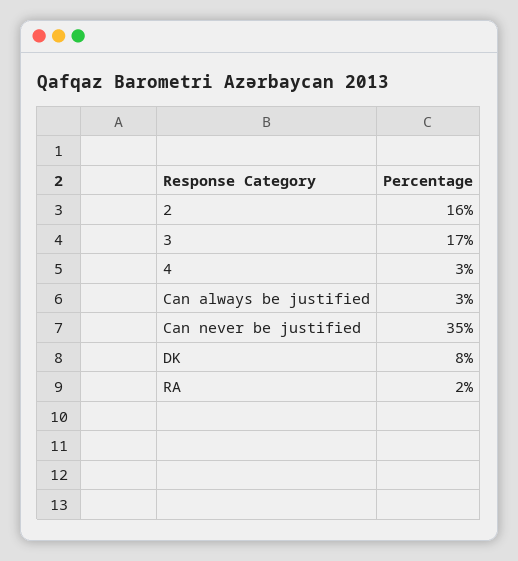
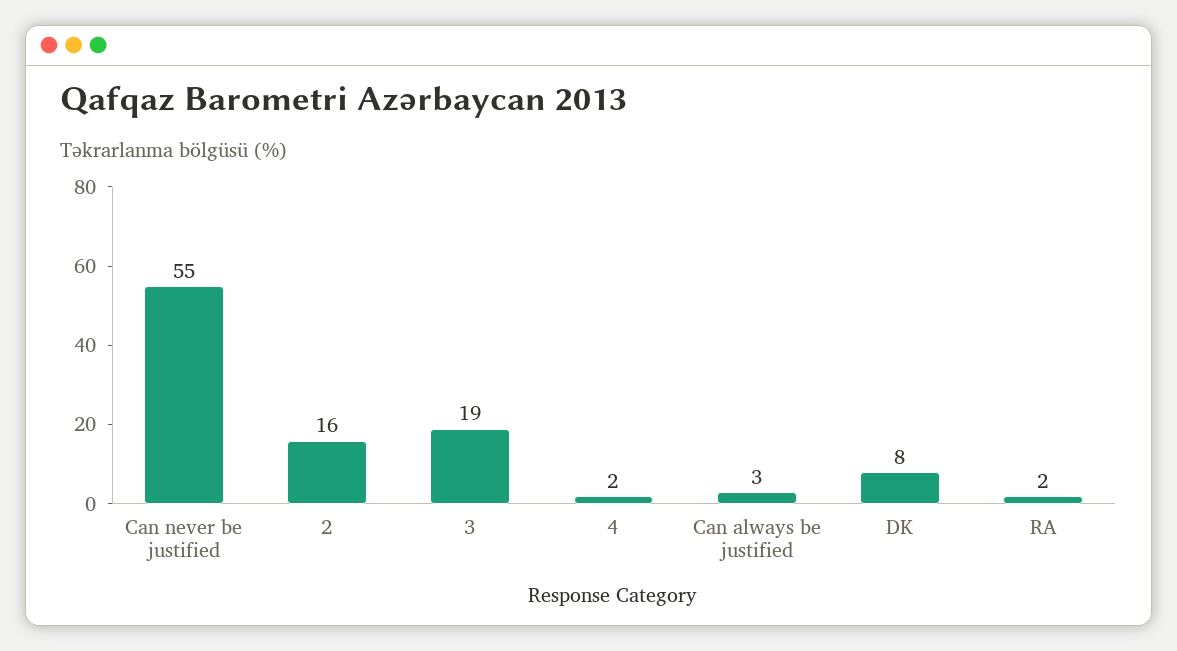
3: 17 -> 19
4: 3 -> 2
Can never be justified: 35 -> 55

